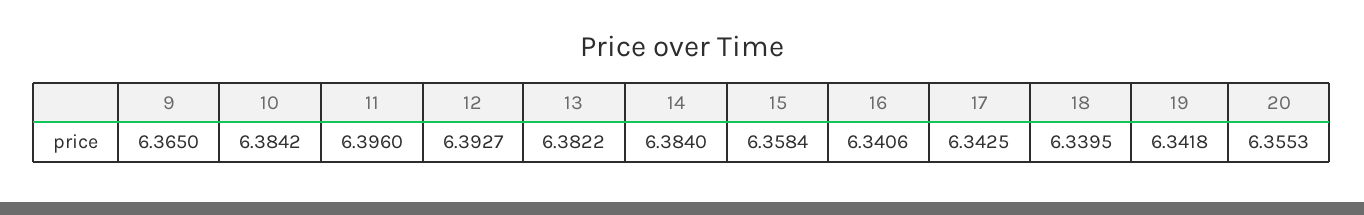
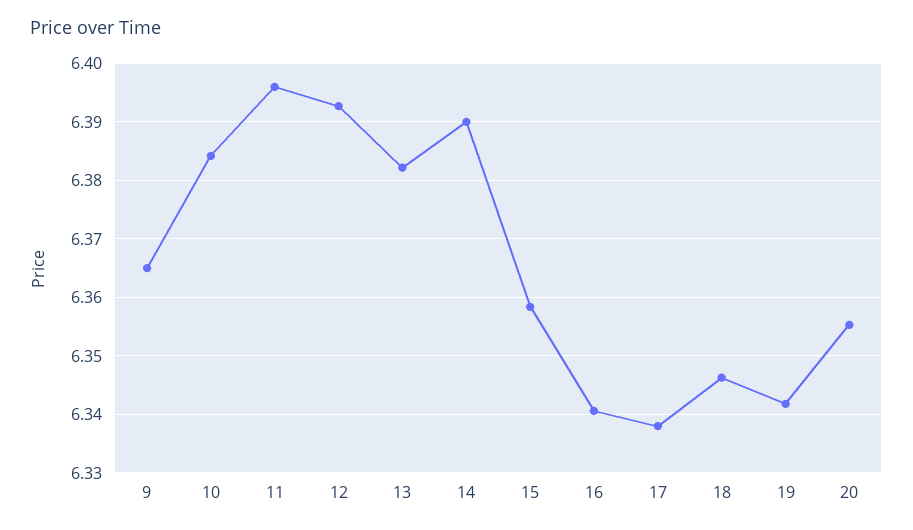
14: 6.384 -> 6.39
17: 6.3425 -> 6.338
18: 6.3395 -> 6.346

